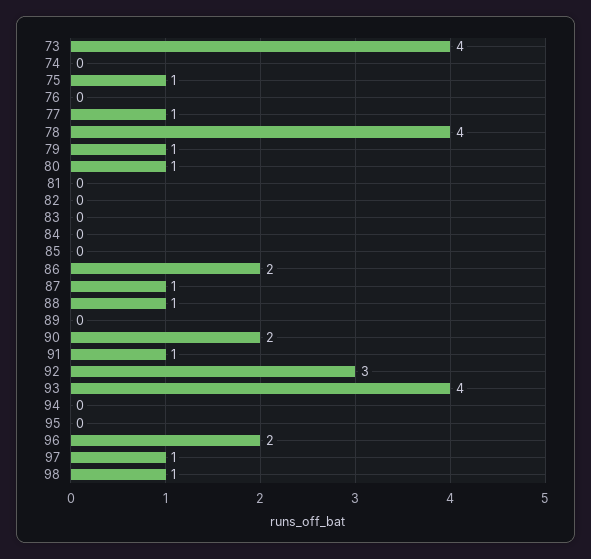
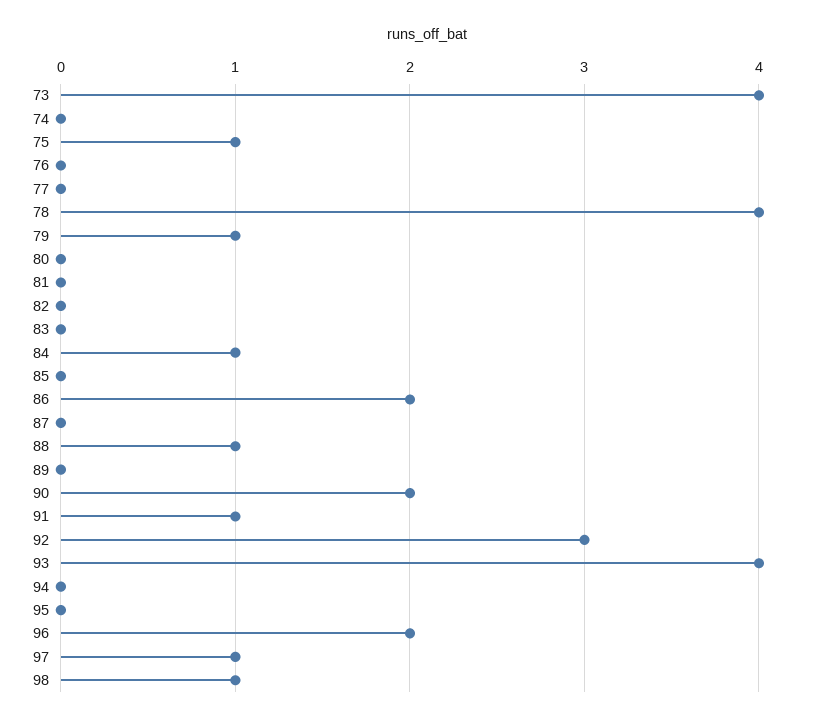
77: 1 -> 0
80: 1 -> 0
84: 0 -> 1
87: 1 -> 0

